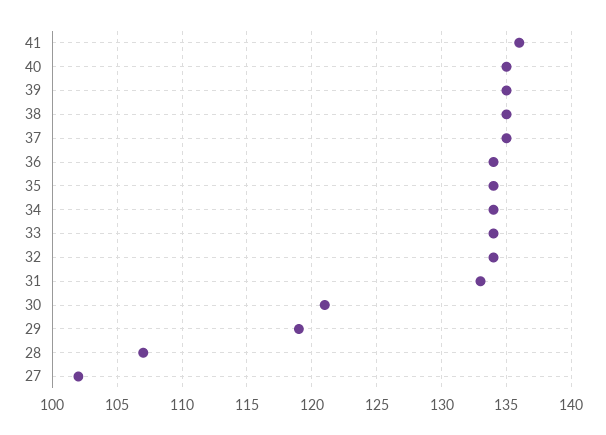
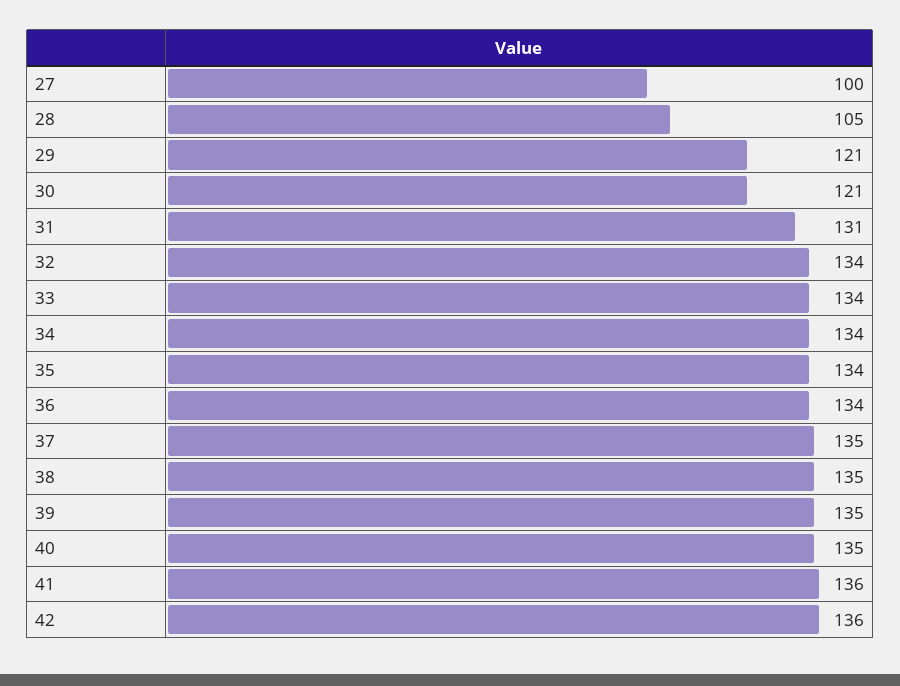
31: 133 -> 131
29: 119 -> 121
28: 107 -> 105
27: 102 -> 100
42: none -> 136

